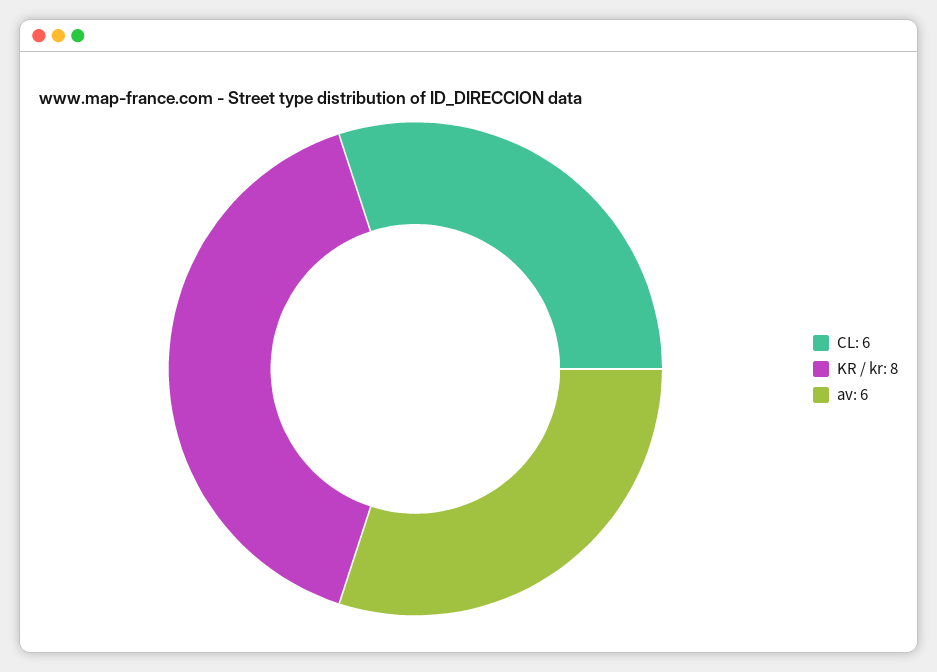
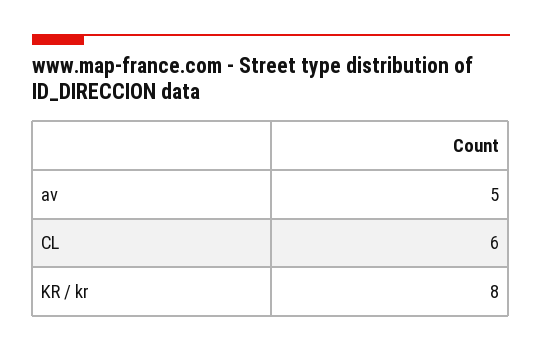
av: 6 -> 5

